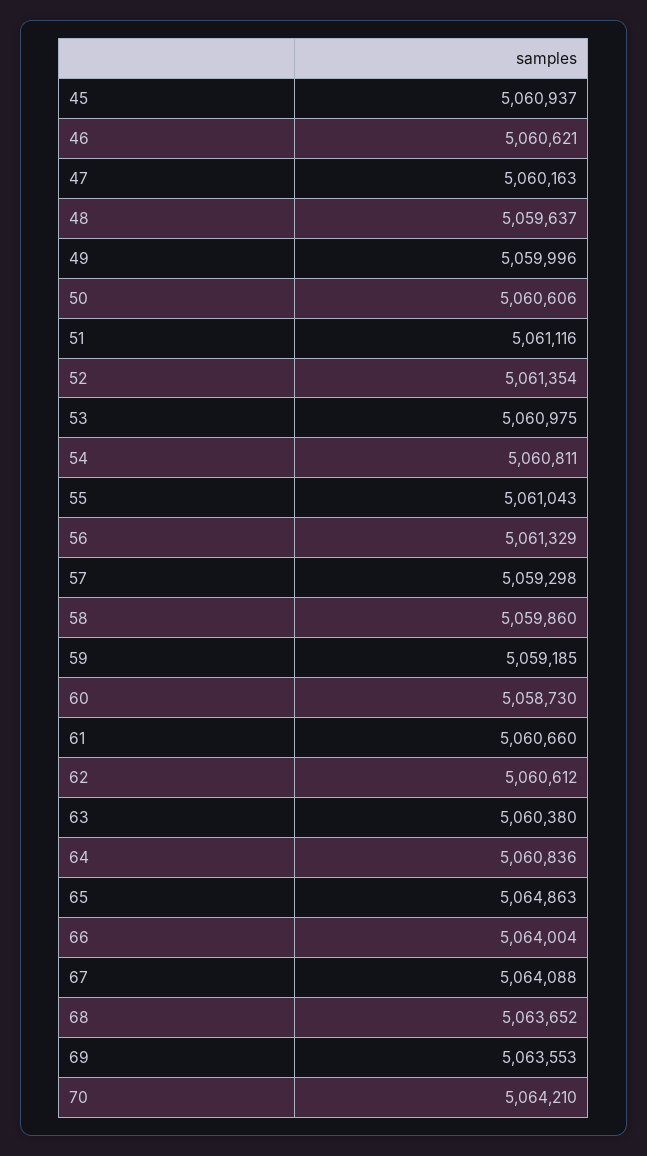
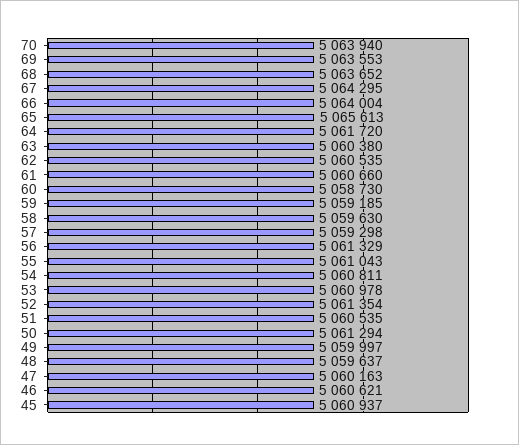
49: 5059996 -> 5059997
50: 5060606 -> 5061294
51: 5061116 -> 5060535
53: 5060975 -> 5060978
58: 5059860 -> 5059630
62: 5060612 -> 5060535
64: 5060836 -> 5061720
65: 5064863 -> 5065613
67: 5064088 -> 5064295
70: 5064210 -> 5063940

